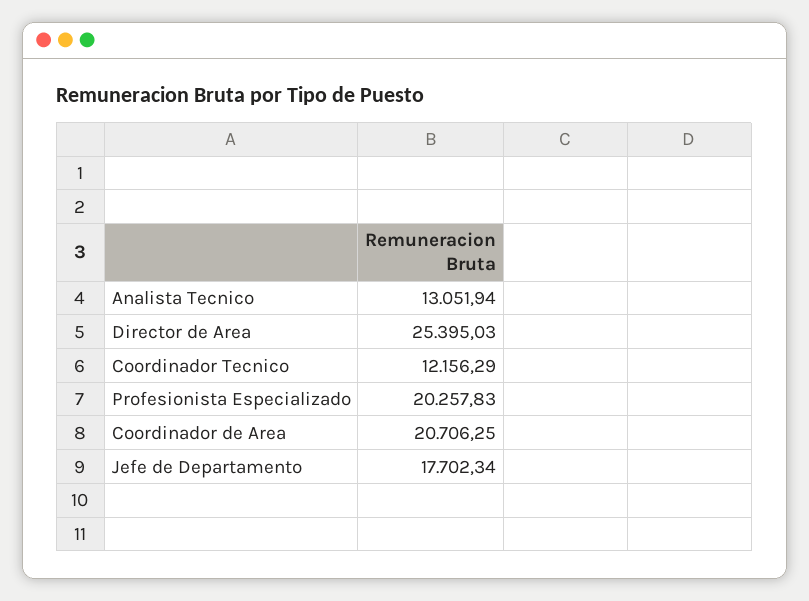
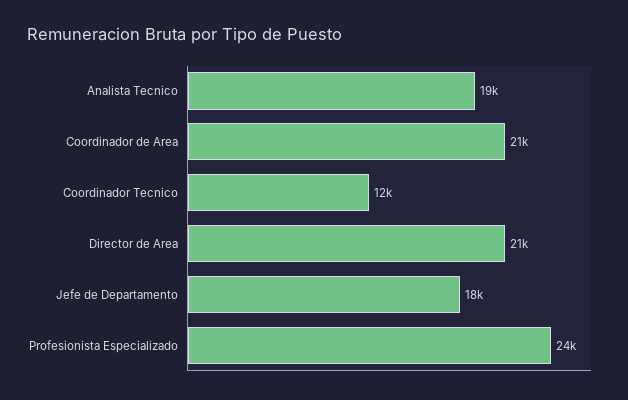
Analista Tecnico: 13051.94 -> 19000
Director de Area: 25395.03 -> 21000
Profesionista Especializado: 20257.83 -> 24000

